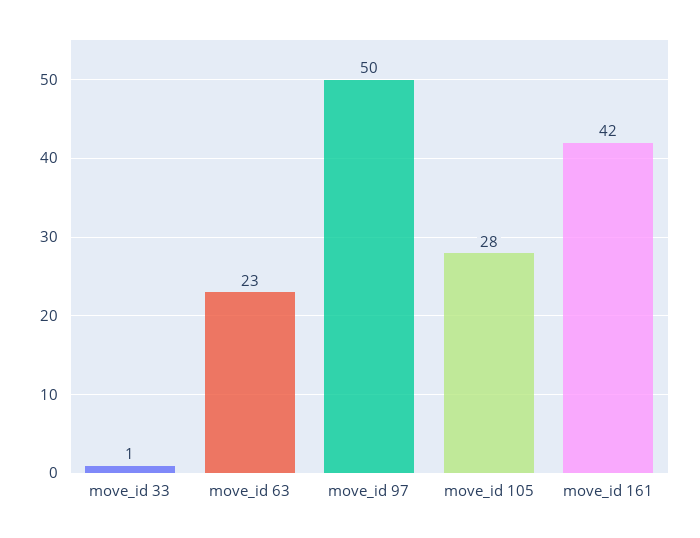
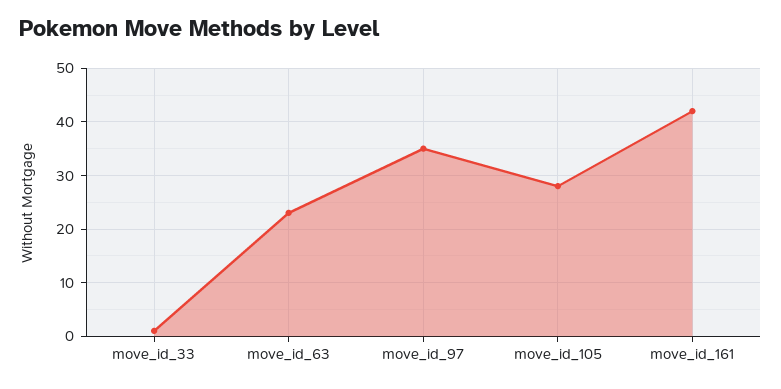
move_id 97: 50 -> 35

